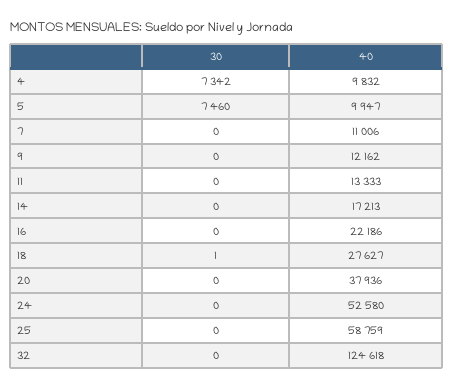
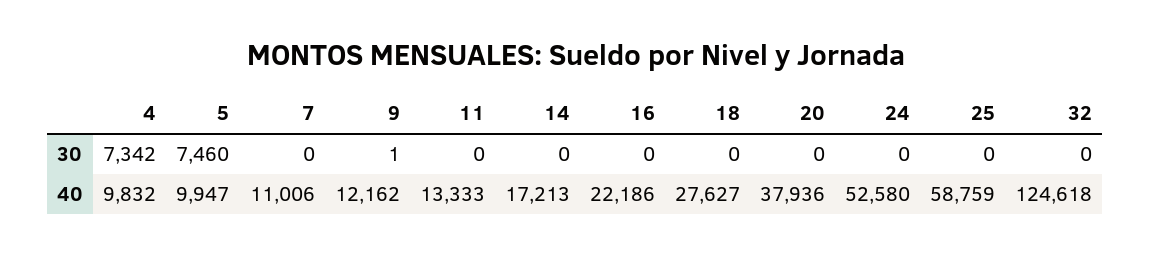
30, 9: 0 -> 1
30, 18: 1 -> 0

